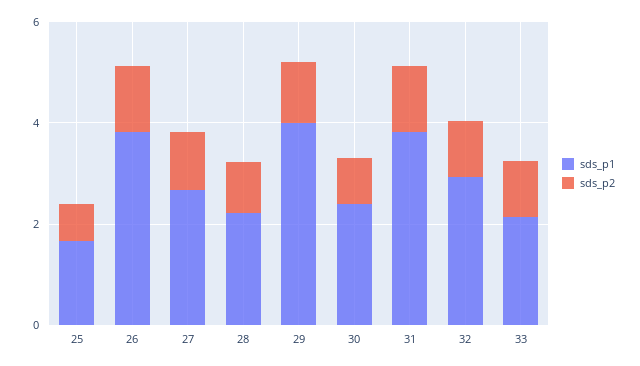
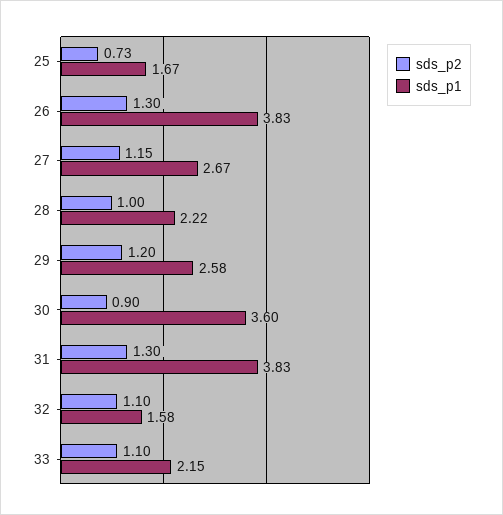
sds_p1, 29: 4 -> 2.58
sds_p1, 30: 2.5 -> 3.6
sds_p1, 32: 3 -> 1.58

